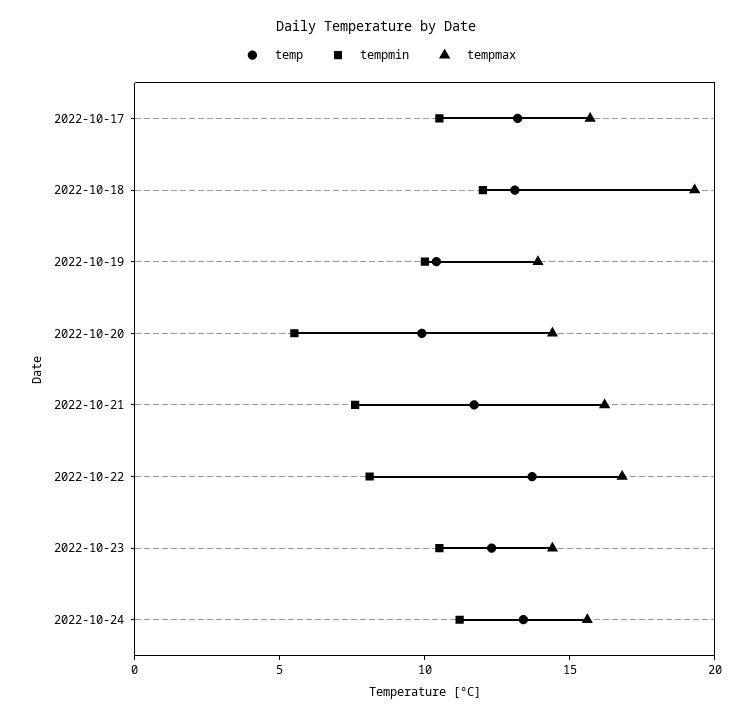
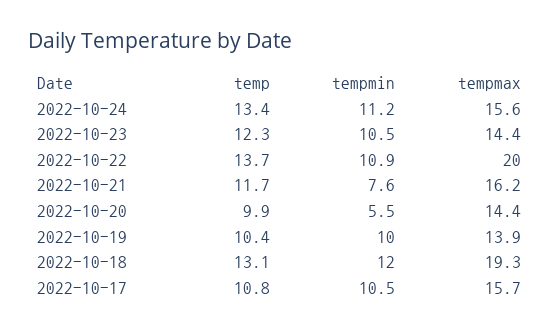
temp, 2022-10-17: 13 -> 10.8
tempmin, 2022-10-22: 8 -> 10.9
tempmax, 2022-10-22: 17 -> 20

